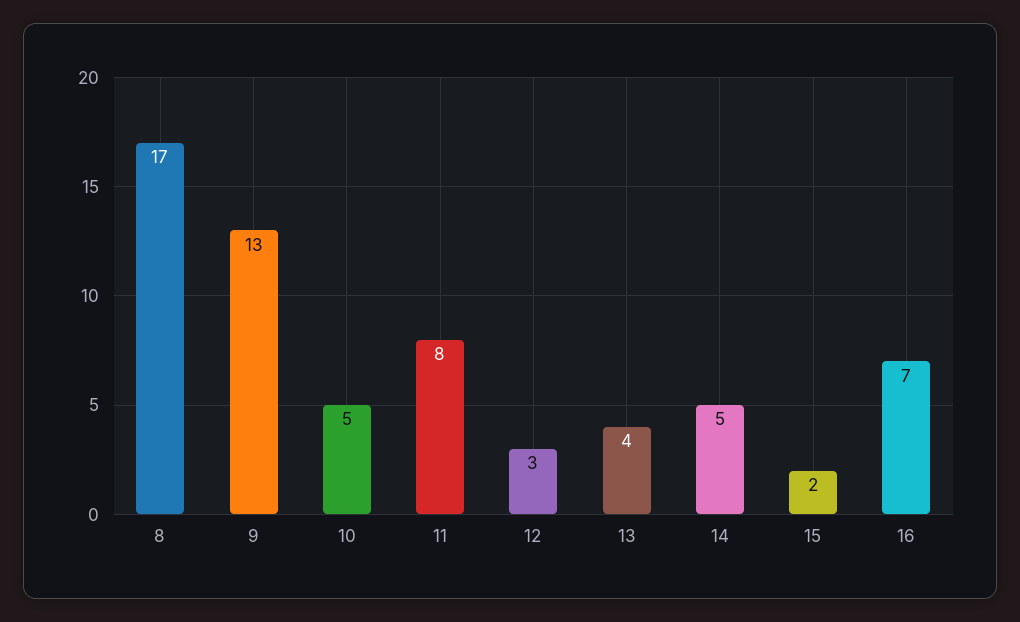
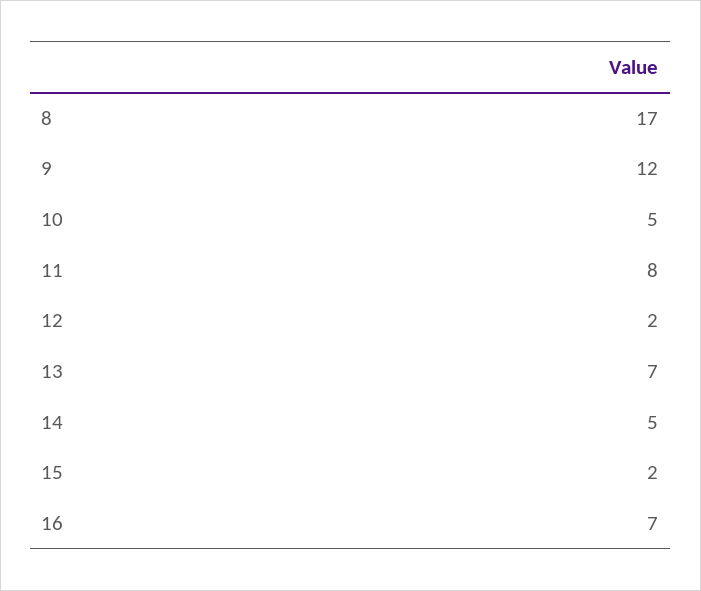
9: 13 -> 12
12: 3 -> 2
13: 4 -> 7

